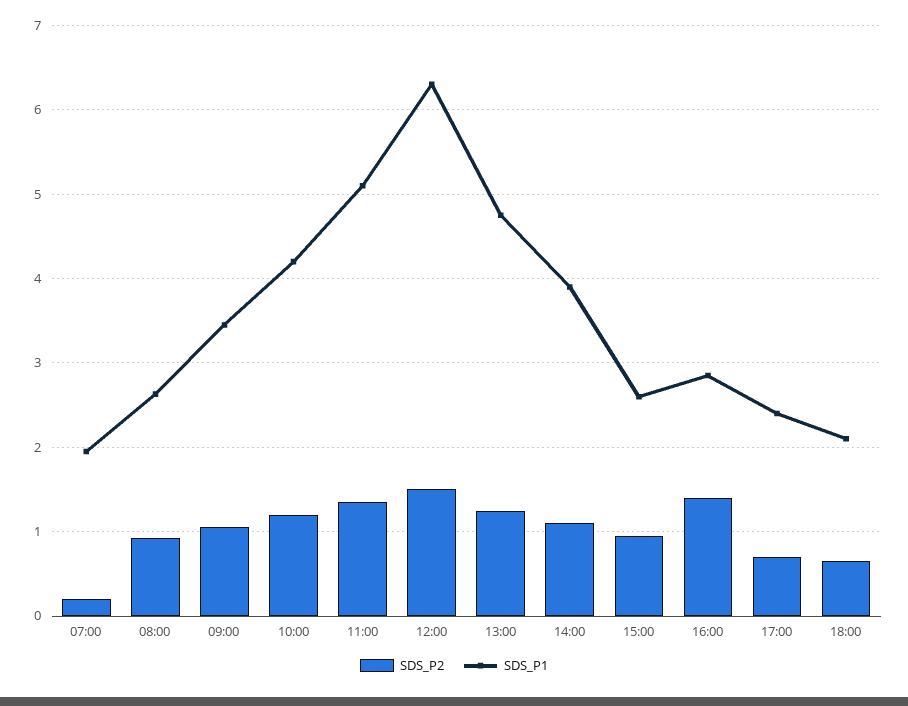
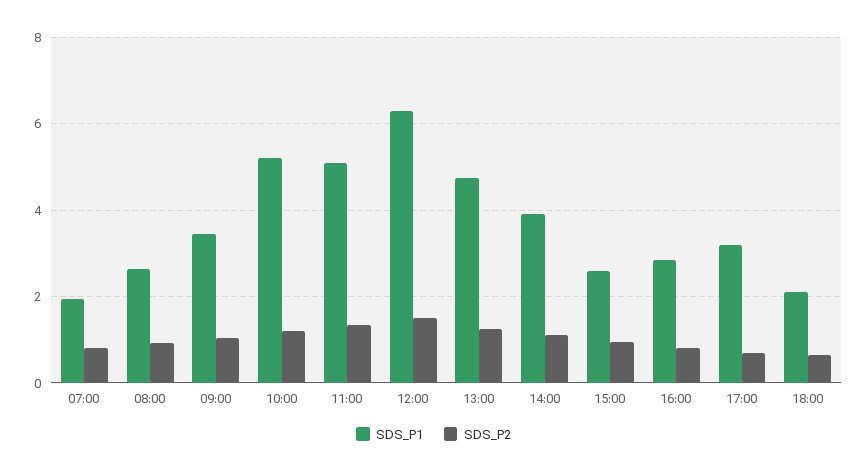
SDS_P2, 07:00: 0.2 -> 0.8
SDS_P1, 10:00: 4.2 -> 5.2
SDS_P2, 16:00: 1.4 -> 0.8
SDS_P1, 17:00: 2.4 -> 3.2

